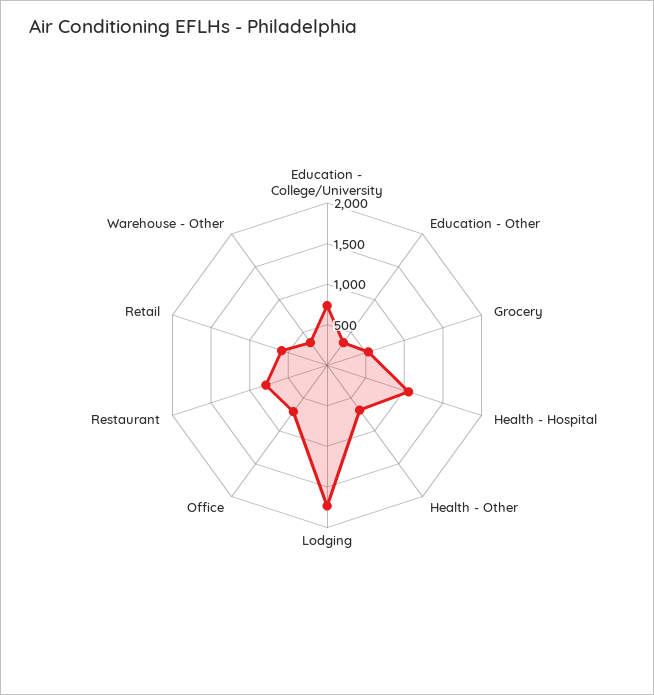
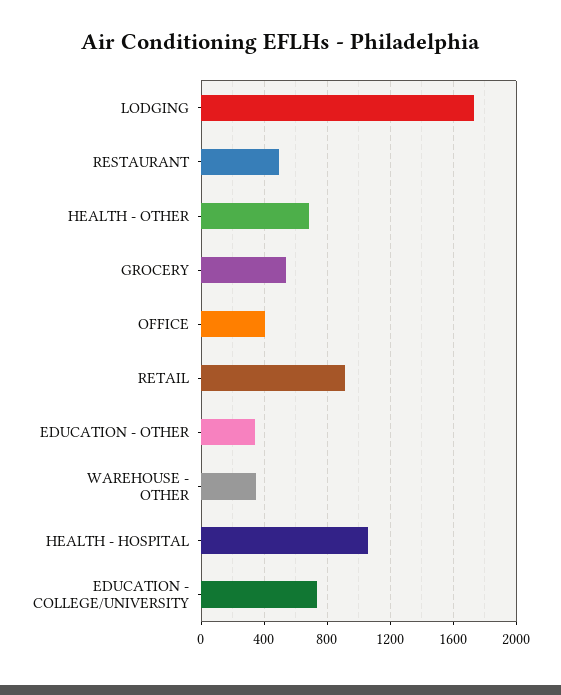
Office: 700 -> 400
Restaurant: 800 -> 500
Retail: 600 -> 900

